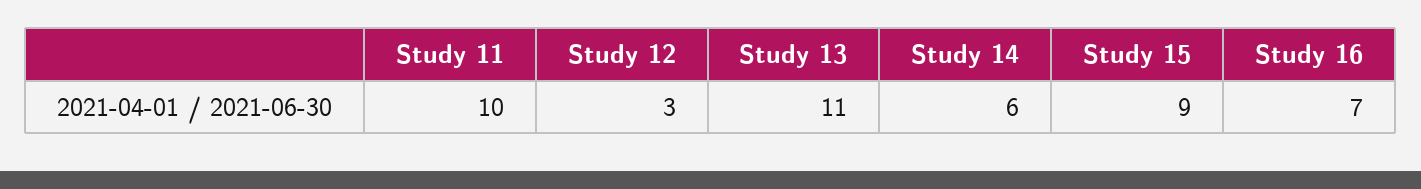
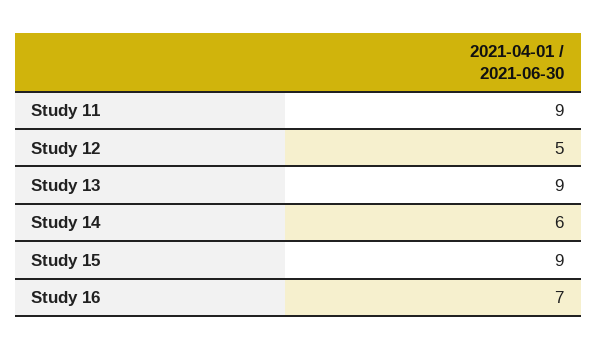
Study 11: 10 -> 9
Study 12: 3 -> 5
Study 13: 11 -> 9

